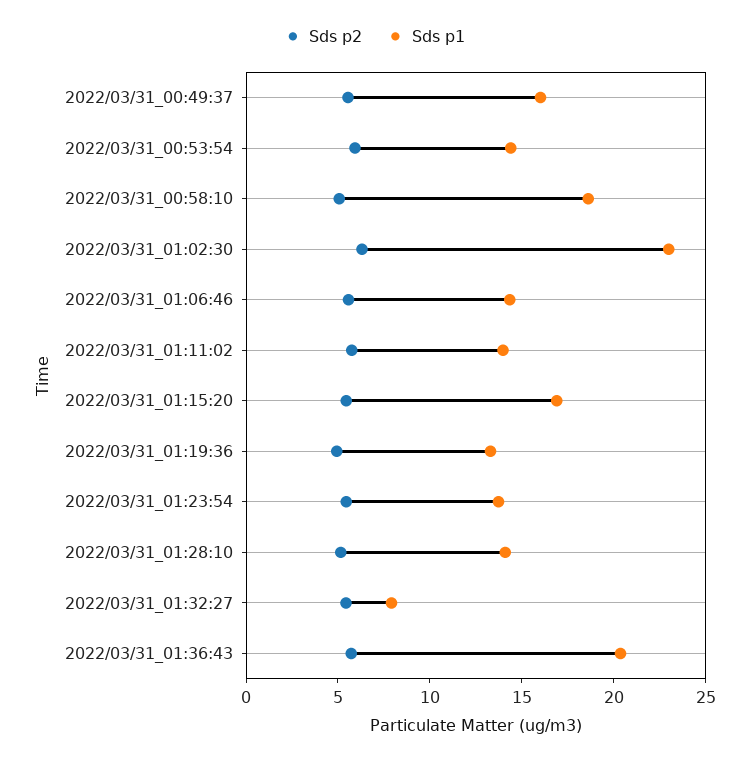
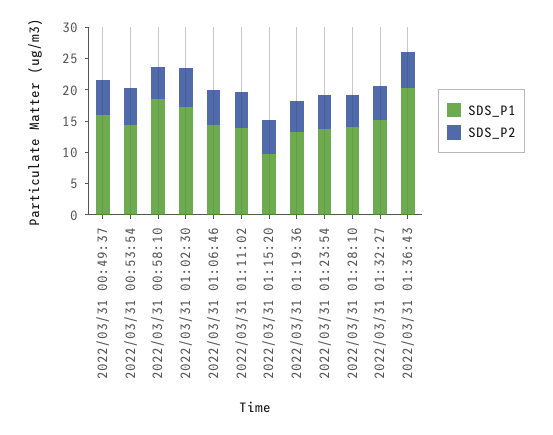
Sds p1, 2022/03/31_01:02:30: 23 -> 17.5
Sds p1, 2022/03/31_01:15:20: 17 -> 10
Sds p1, 2022/03/31_01:32:27: 8 -> 15

